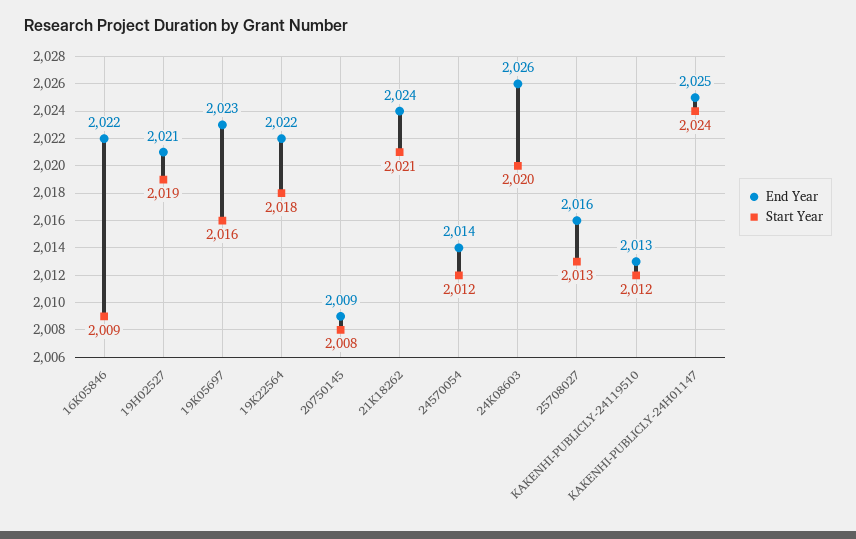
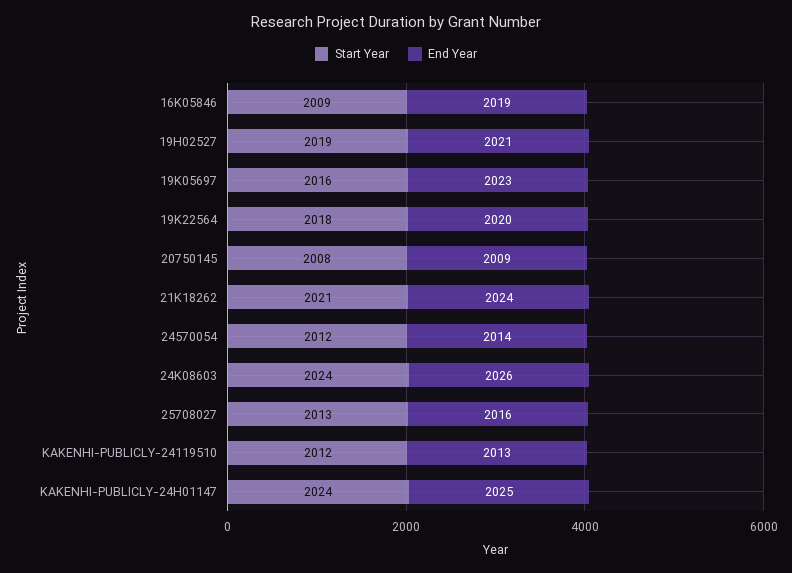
End Year, 16K05846: 2022 -> 2019
End Year, 19K22564: 2022 -> 2020
Start Year, 24K08603: 2020 -> 2024

